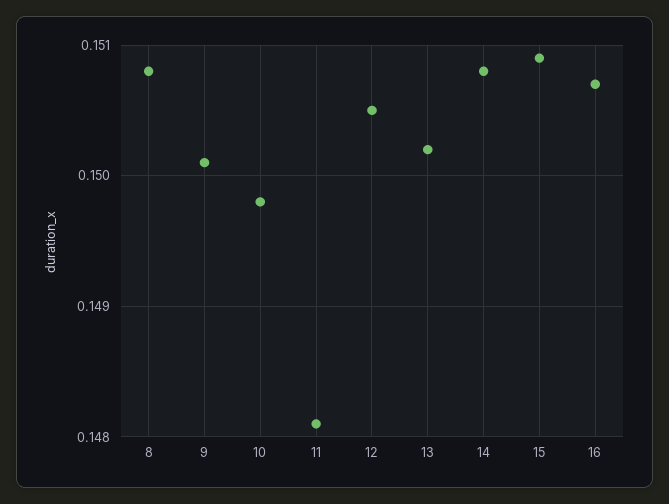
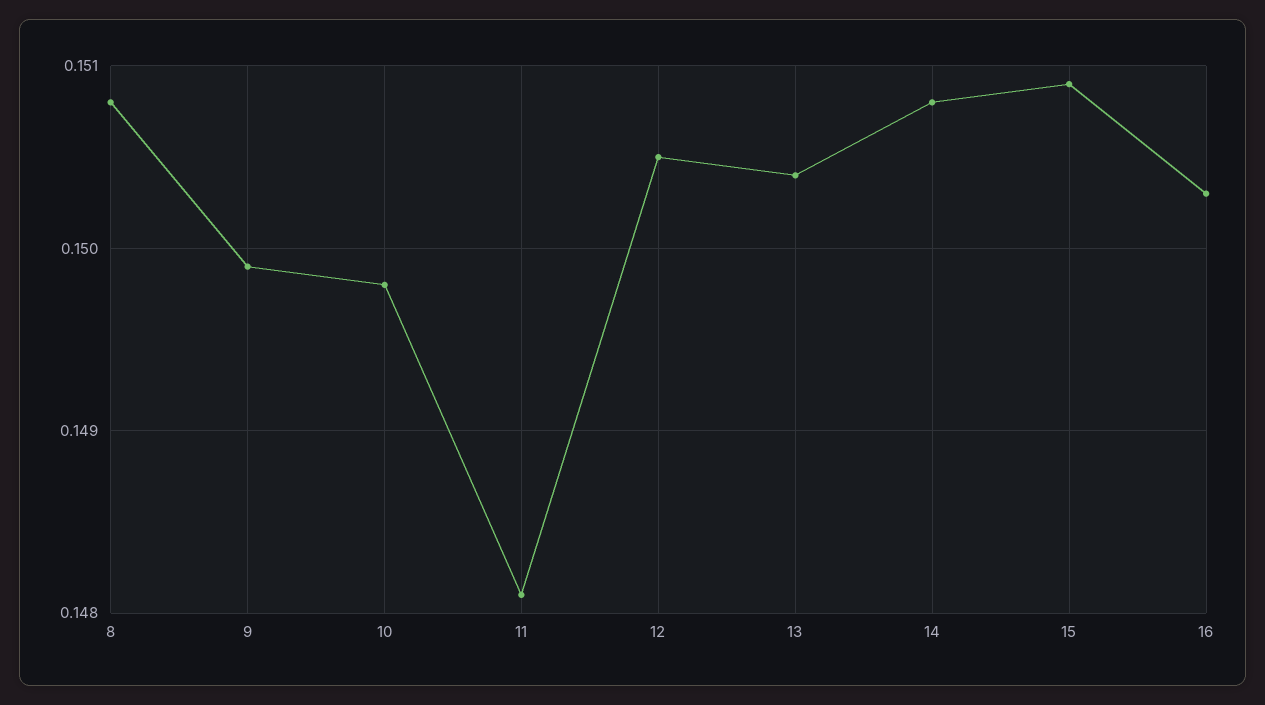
9: 0.1501 -> 0.1499
13: 0.1502 -> 0.1504
16: 0.1507 -> 0.1503

